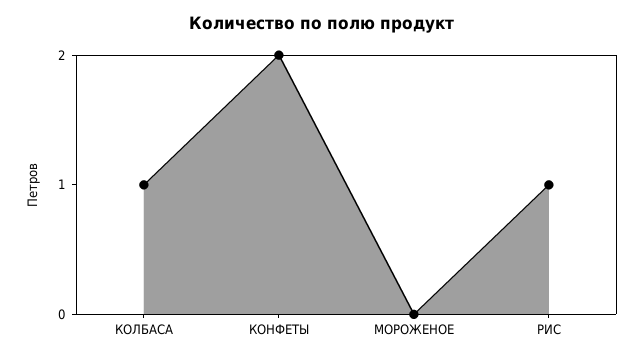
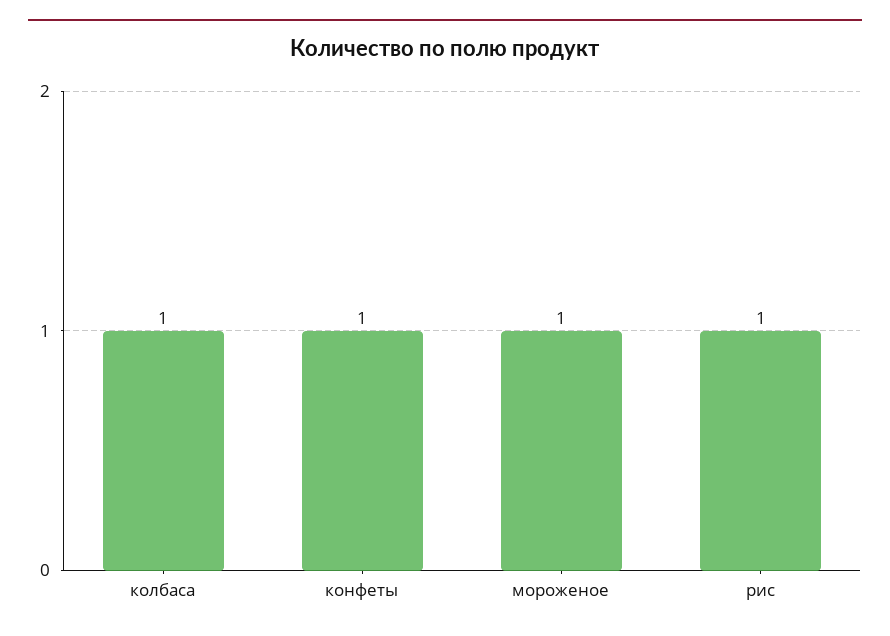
КОНФЕТЫ: 2 -> 1
МОРОЖЕНОЕ: 0 -> 1

